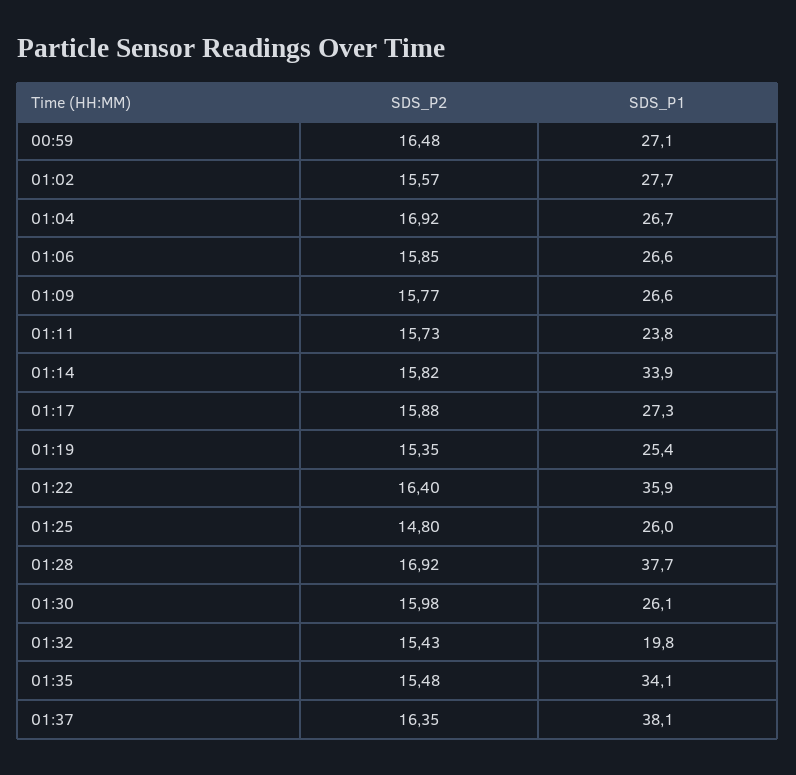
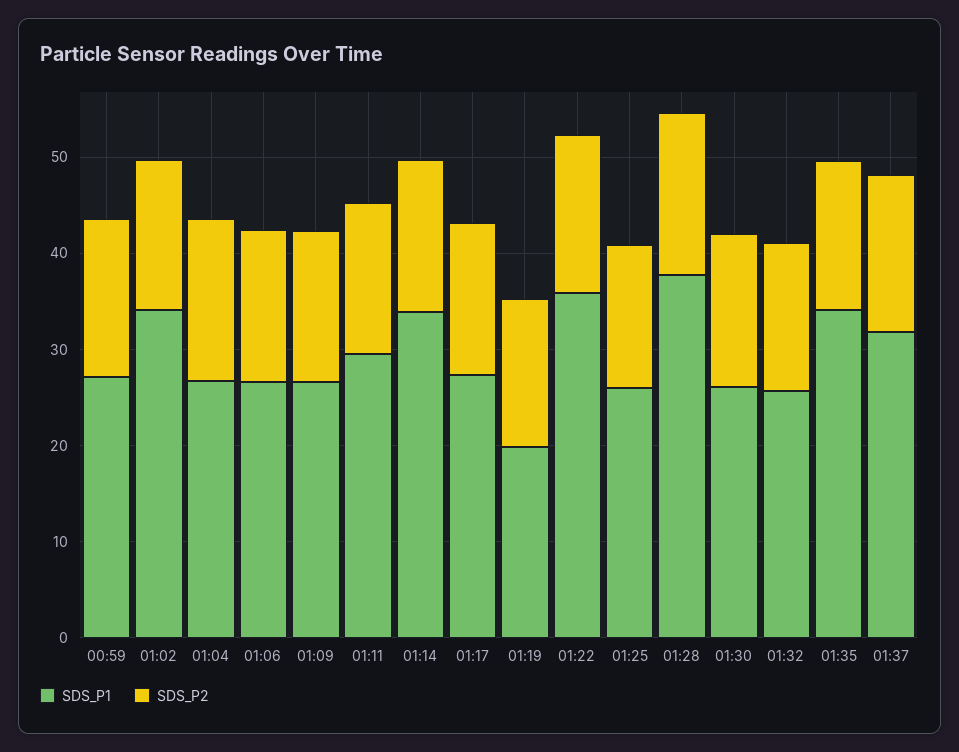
SDS_P1, 01:02: 27.7 -> 34
SDS_P1, 01:11: 23.8 -> 30
SDS_P1, 01:19: 25.4 -> 20
SDS_P1, 01:32: 19.8 -> 26
SDS_P1, 01:37: 38.1 -> 32

